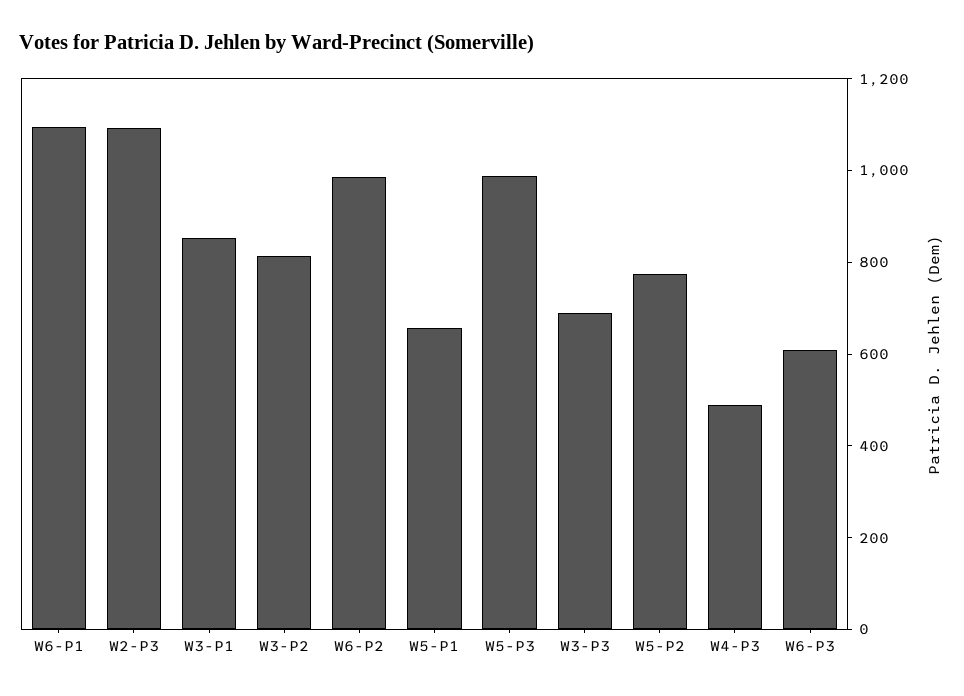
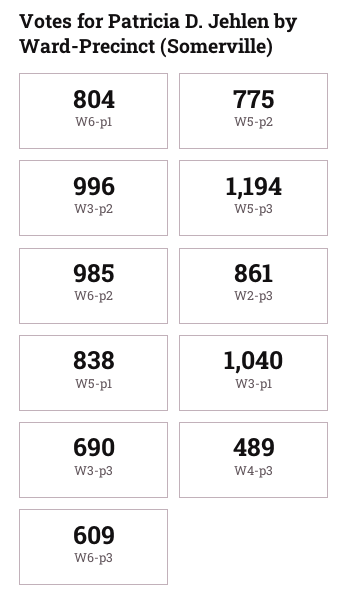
W6-P1: 1100 -> 804
W2-P3: 1100 -> 861
W3-P1: 850 -> 1040
W3-P2: 800 -> 996
W5-P1: 650 -> 838
W5-P3: 1000 -> 1194

